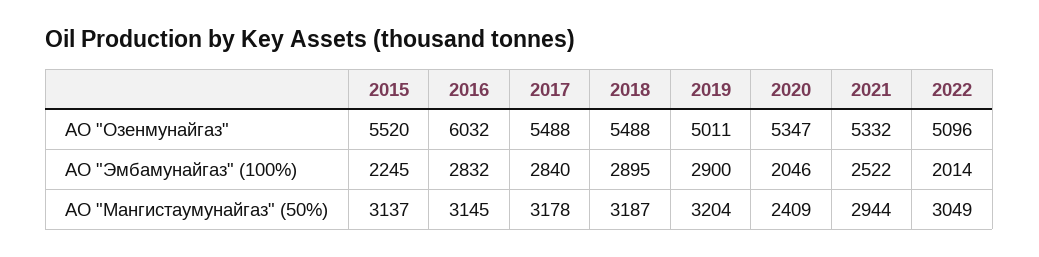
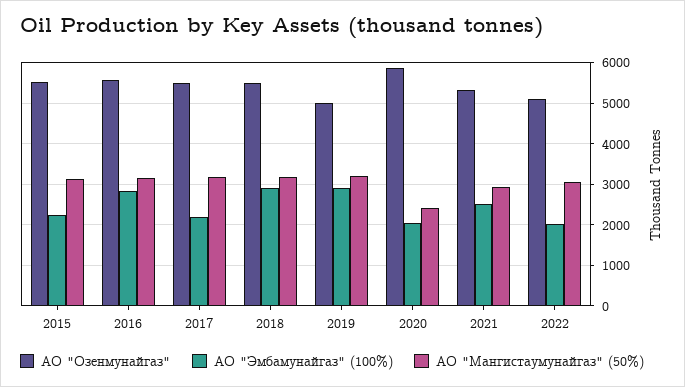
АО "Озенмунайгаз", 2016: 6032 -> 5600
АО "Озенмунайгаз", 2020: 5347 -> 5800
АО "Эмбамунайгаз" (100%), 2017: 2840 -> 2200

